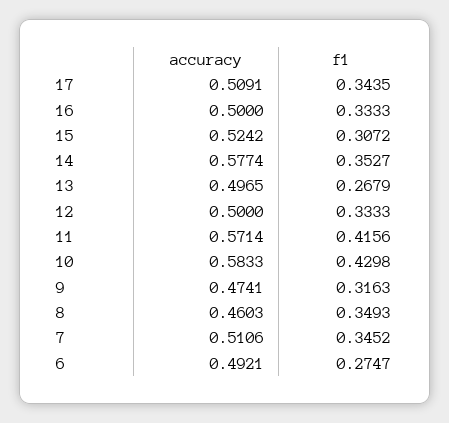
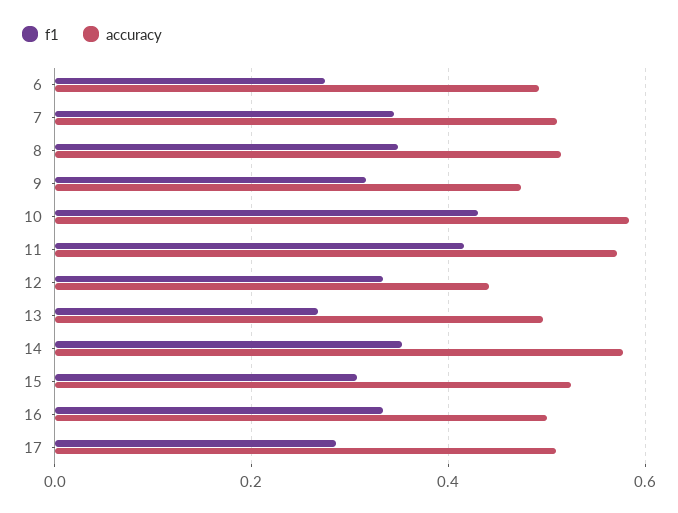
f1, 17: 0.3435 -> 0.28
accuracy, 12: 0.5 -> 0.44
accuracy, 8: 0.4603 -> 0.52

